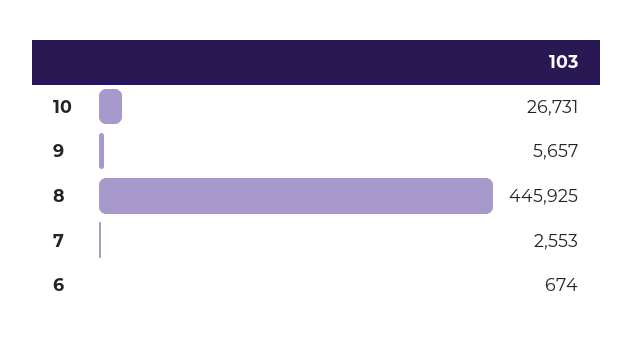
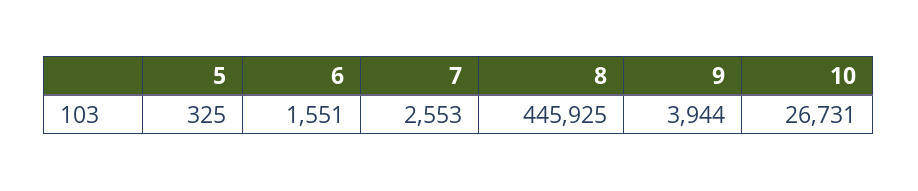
9: 5657 -> 3944
6: 674 -> 1551
5: none -> 325

